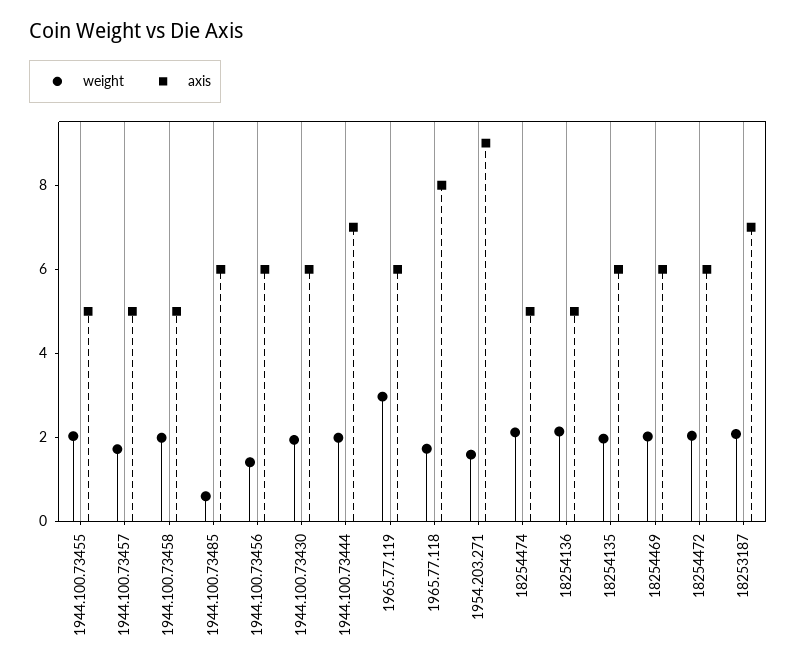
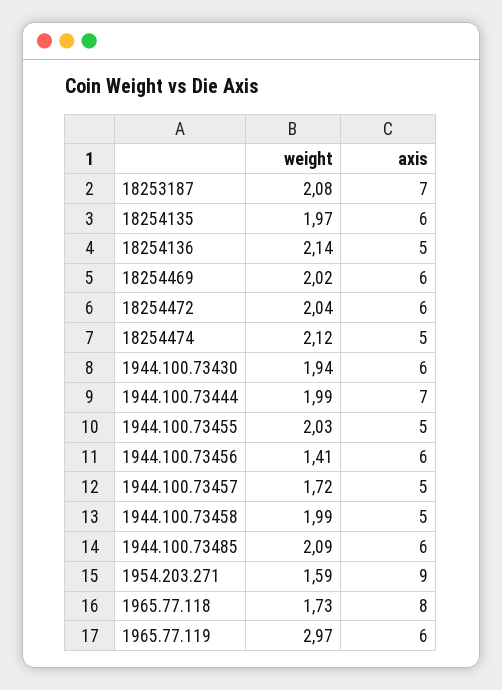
weight, 1944.100.73485: 0.5 -> 2.09

